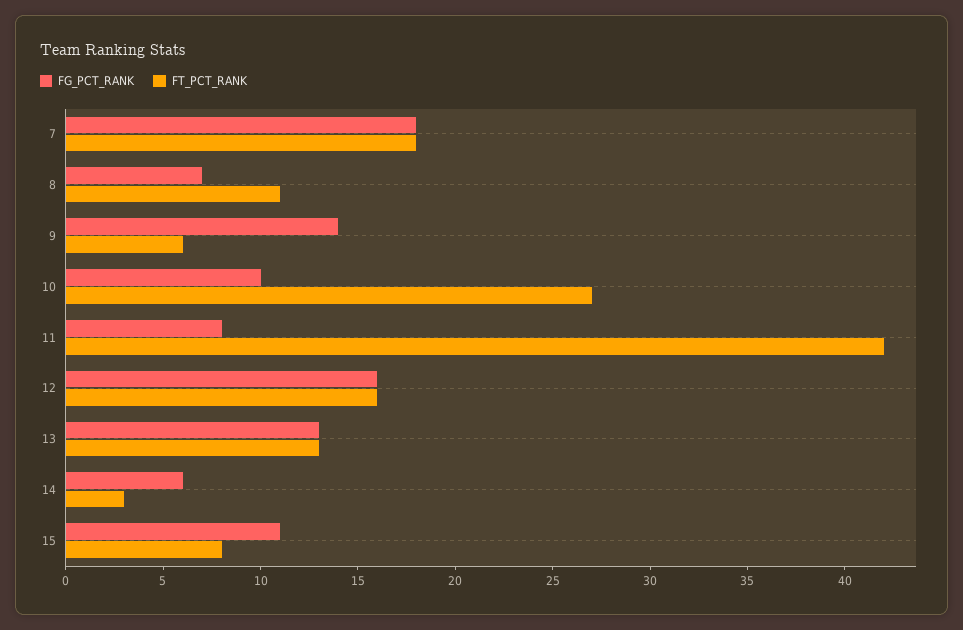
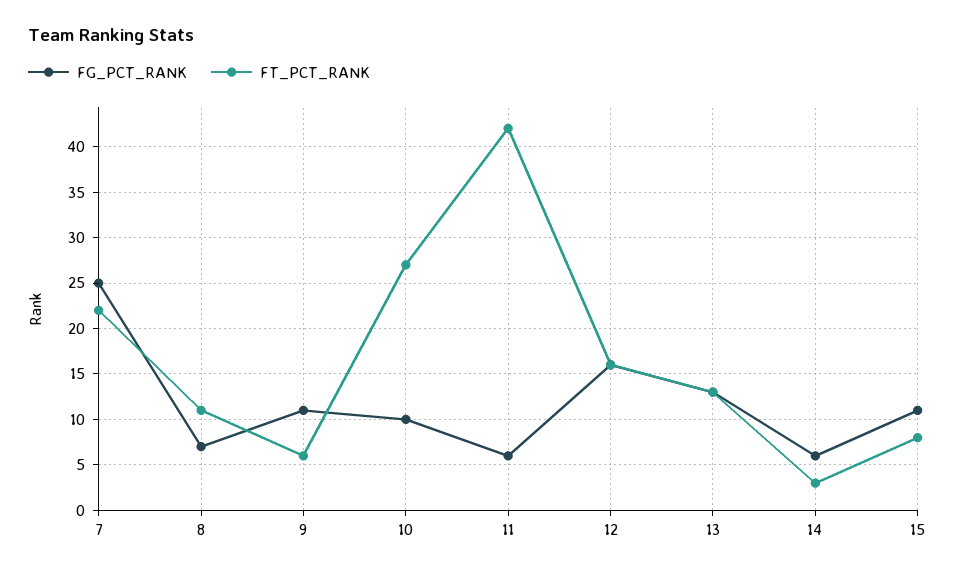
FG_PCT_RANK, 7: 18 -> 25
FT_PCT_RANK, 7: 18 -> 22
FG_PCT_RANK, 9: 14 -> 11
FG_PCT_RANK, 11: 8 -> 6

